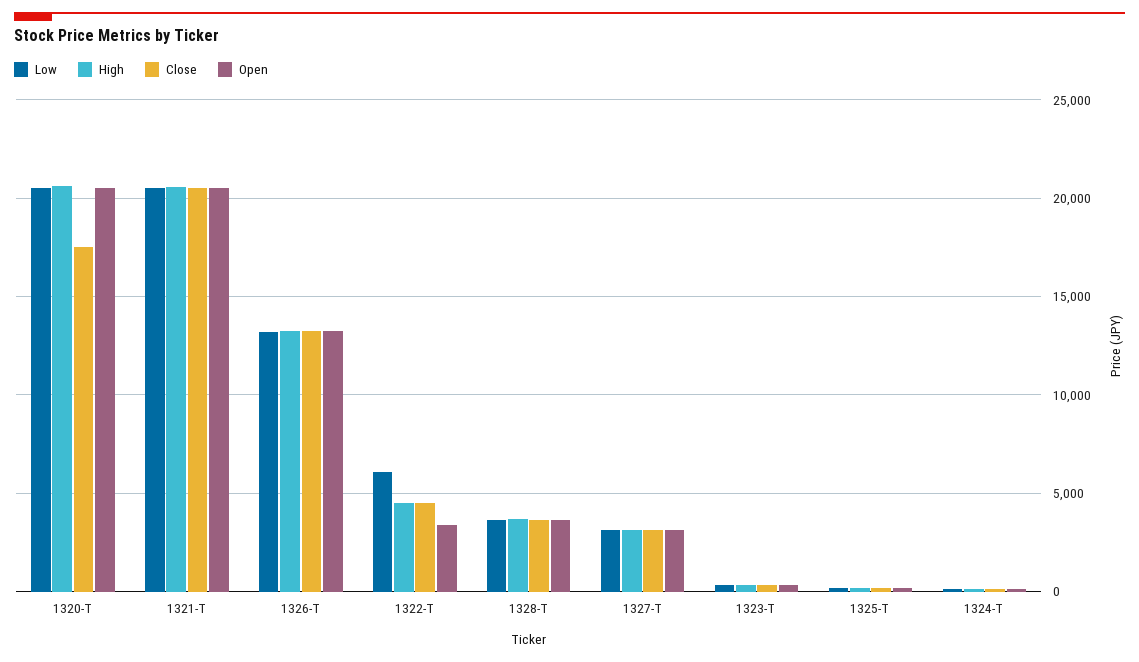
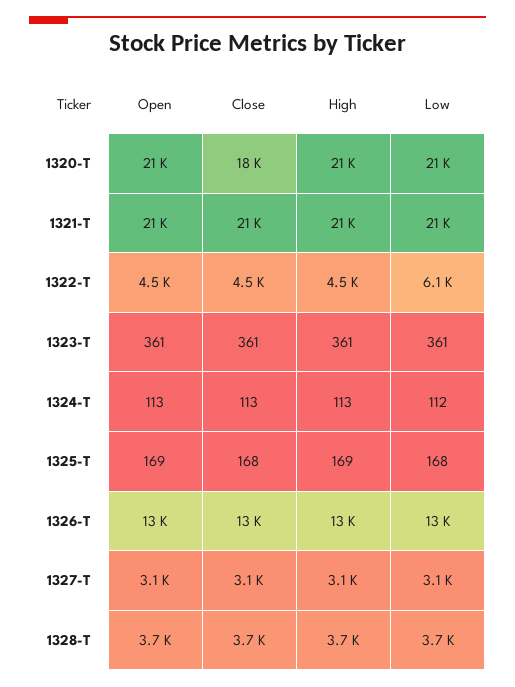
Open, 1322-T: 3500 -> 4500

